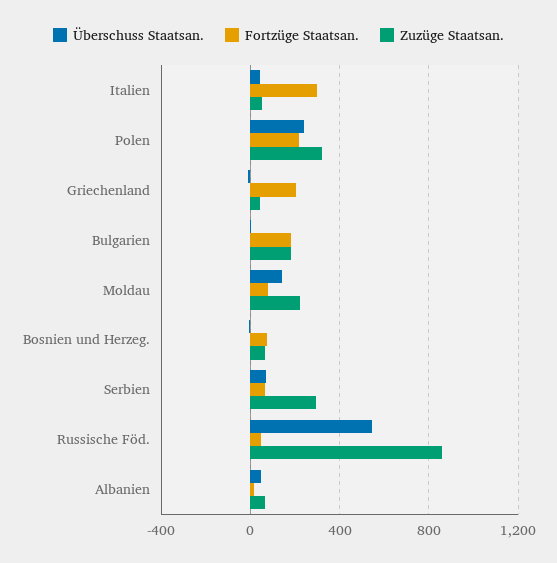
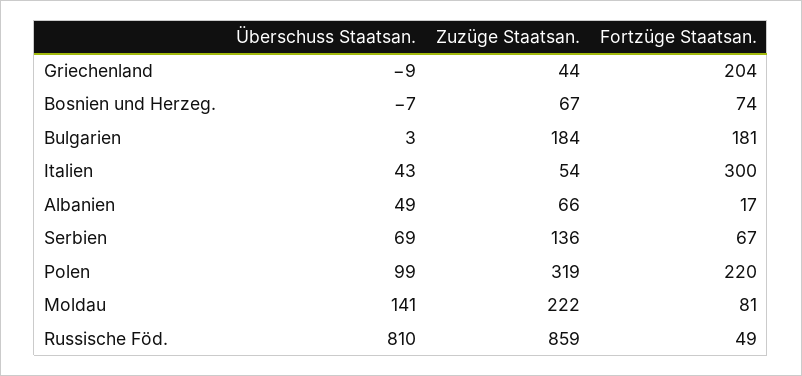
Überschuss Staatsan., Polen: 250 -> 99
Zuzüge Staatsan., Serbien: 300 -> 136
Überschuss Staatsan., Russische Föd.: 550 -> 810

